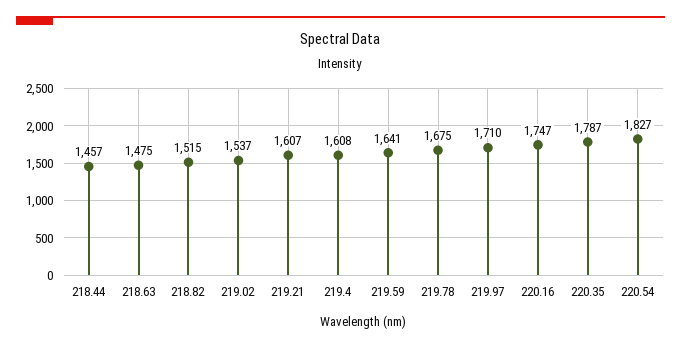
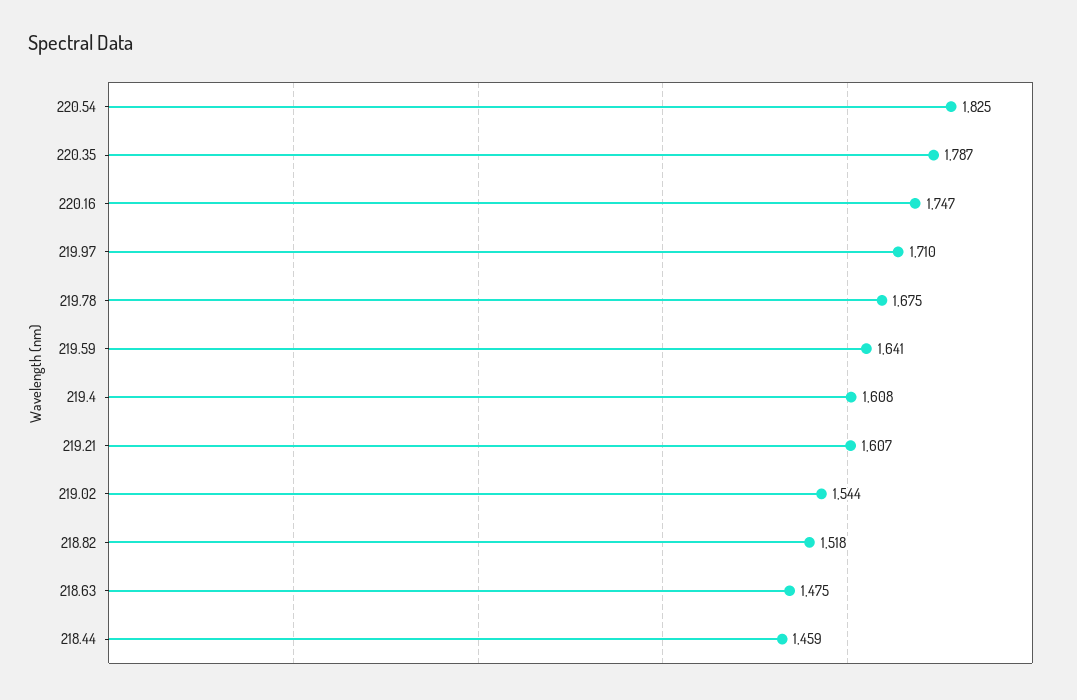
218.44: 1457 -> 1459
218.82: 1515 -> 1518
219.02: 1537 -> 1544
220.54: 1827 -> 1825

